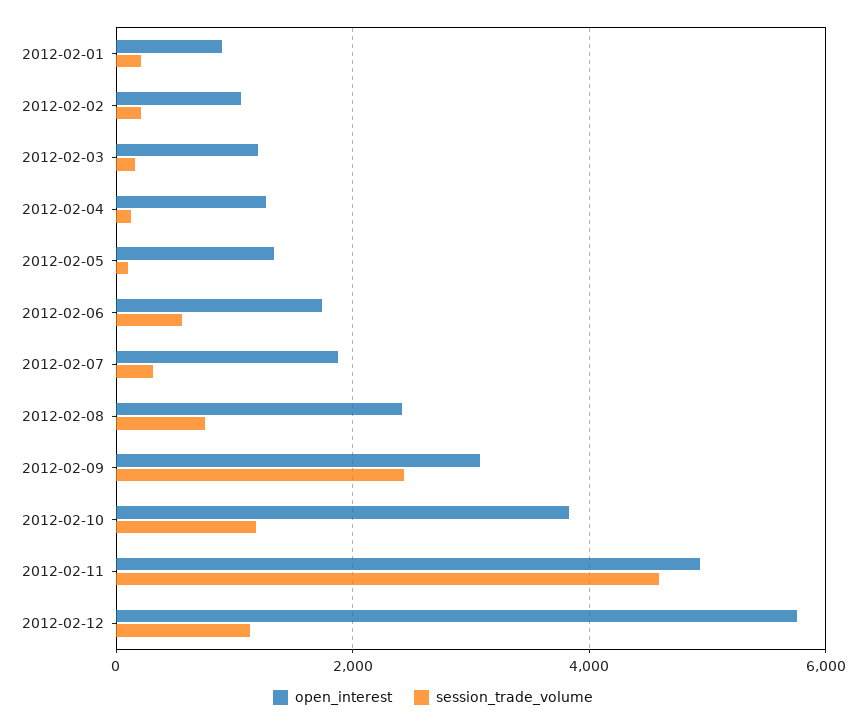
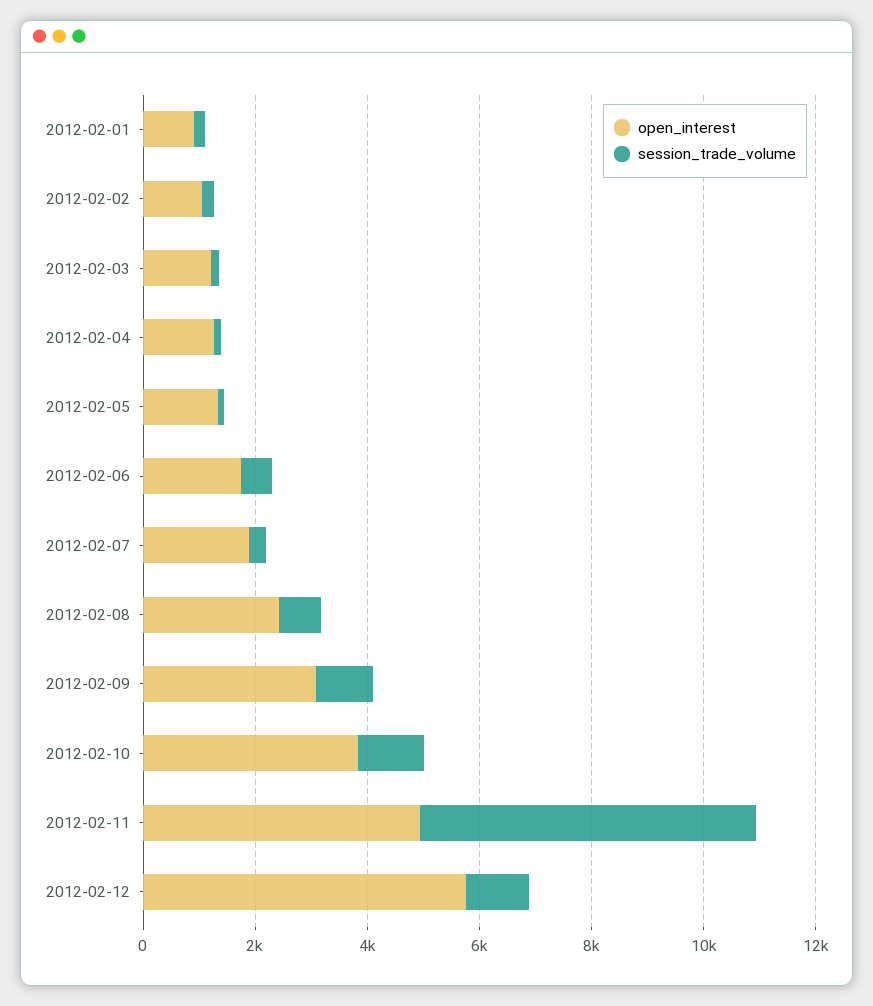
session_trade_volume, 2012-02-09: 2400 -> 1000
session_trade_volume, 2012-02-11: 4600 -> 6000

